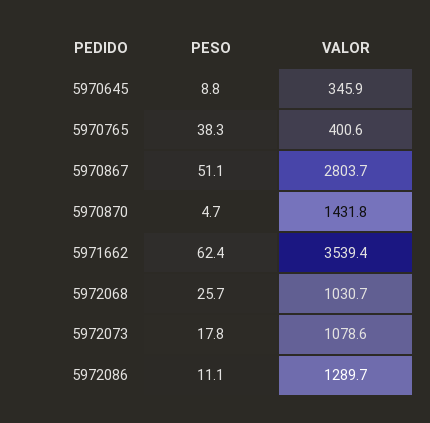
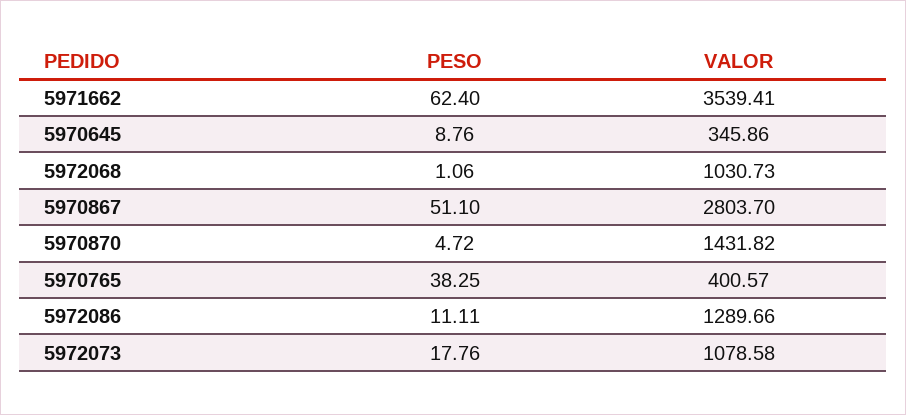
PESO, 5972068: 25.7 -> 1.06

